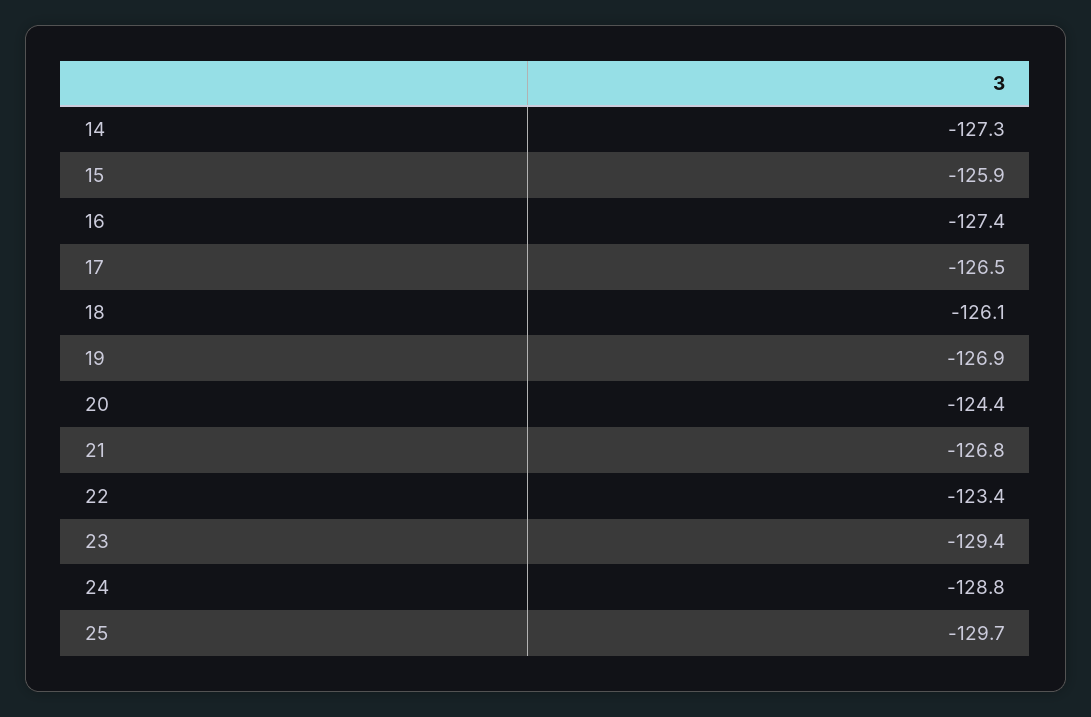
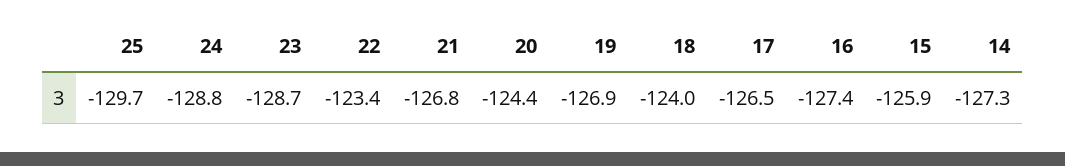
18: -126.1 -> -124
23: -129.4 -> -128.7

